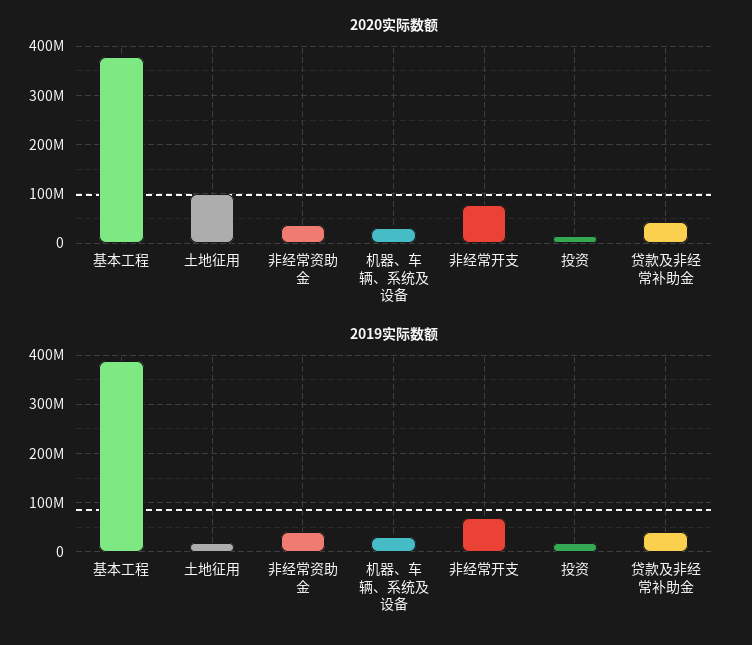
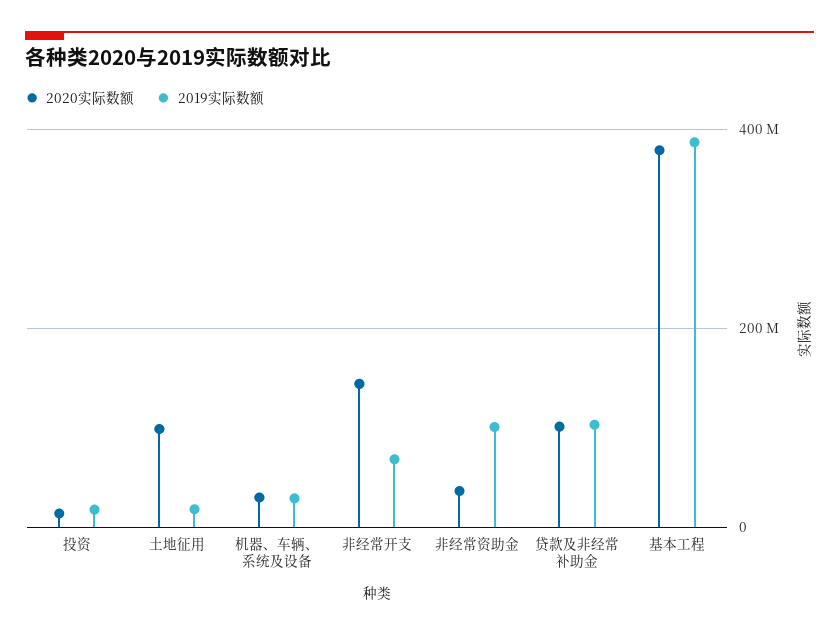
2020实际数额, 非经常开支: 80000000 -> 140000000
2020实际数额, 贷款及非经常补助金: 40000000 -> 100000000
2019实际数额, 非经常资助金: 40000000 -> 100000000
2019实际数额, 贷款及非经常补助金: 40000000 -> 100000000

